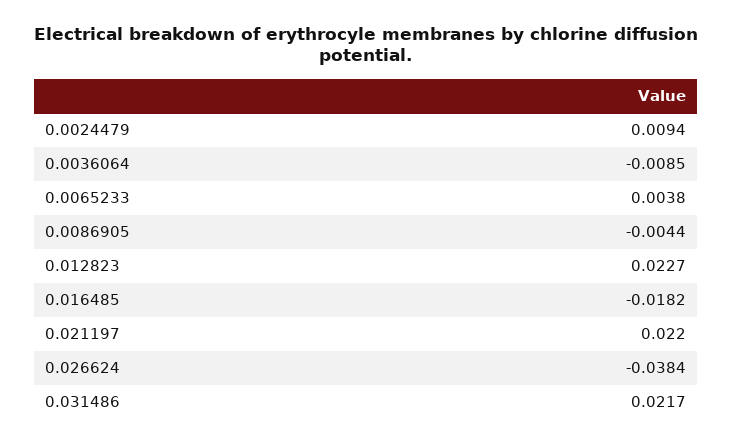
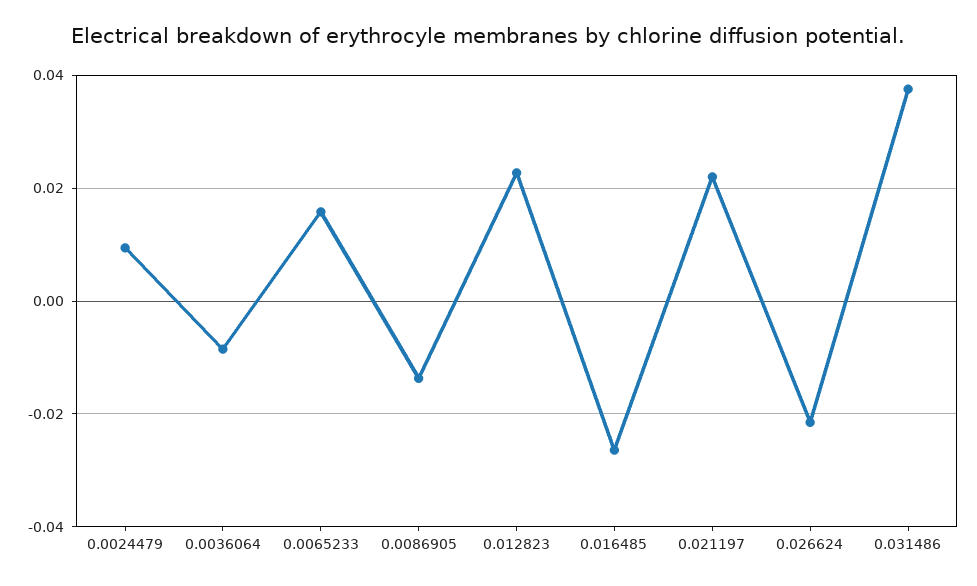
0.0065233: 0.0038 -> 0.016
0.0086905: -0.0044 -> -0.014
0.016485: -0.0182 -> -0.026
0.026624: -0.0384 -> -0.022
0.031486: 0.0217 -> 0.038

